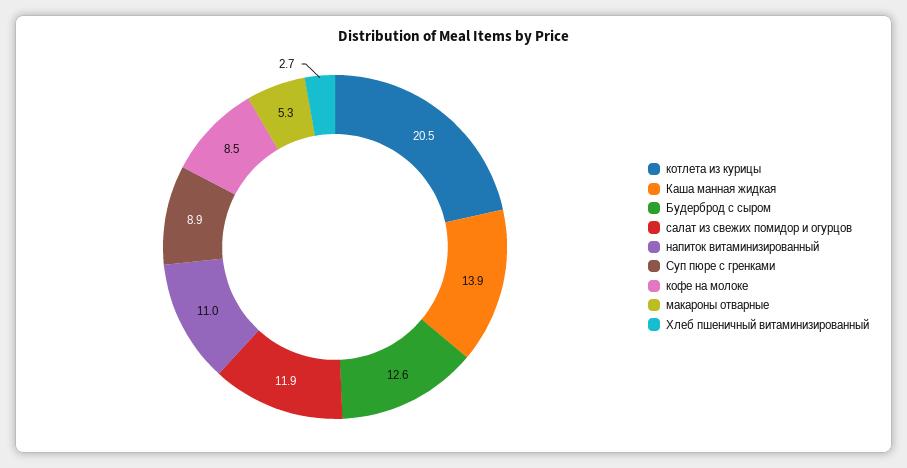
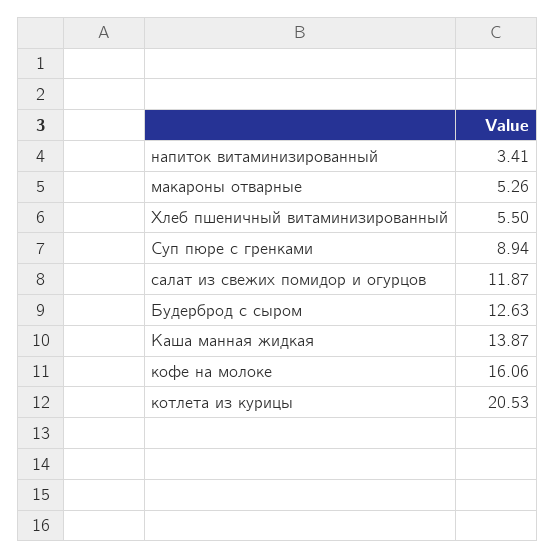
напиток витаминизированный: 11 -> 3.41
кофе на молоке: 8.5 -> 16.06
Хлеб пшеничный витаминизированный: 2.7 -> 5.5

